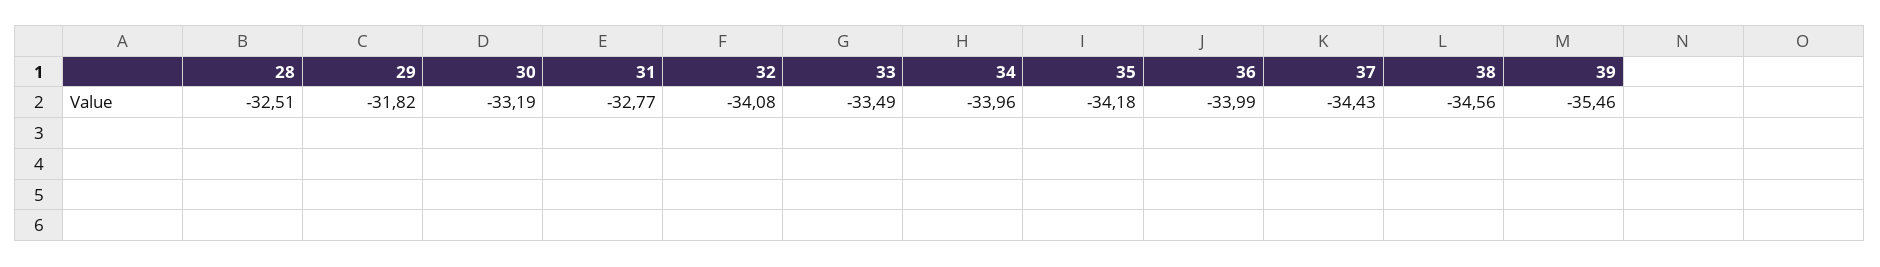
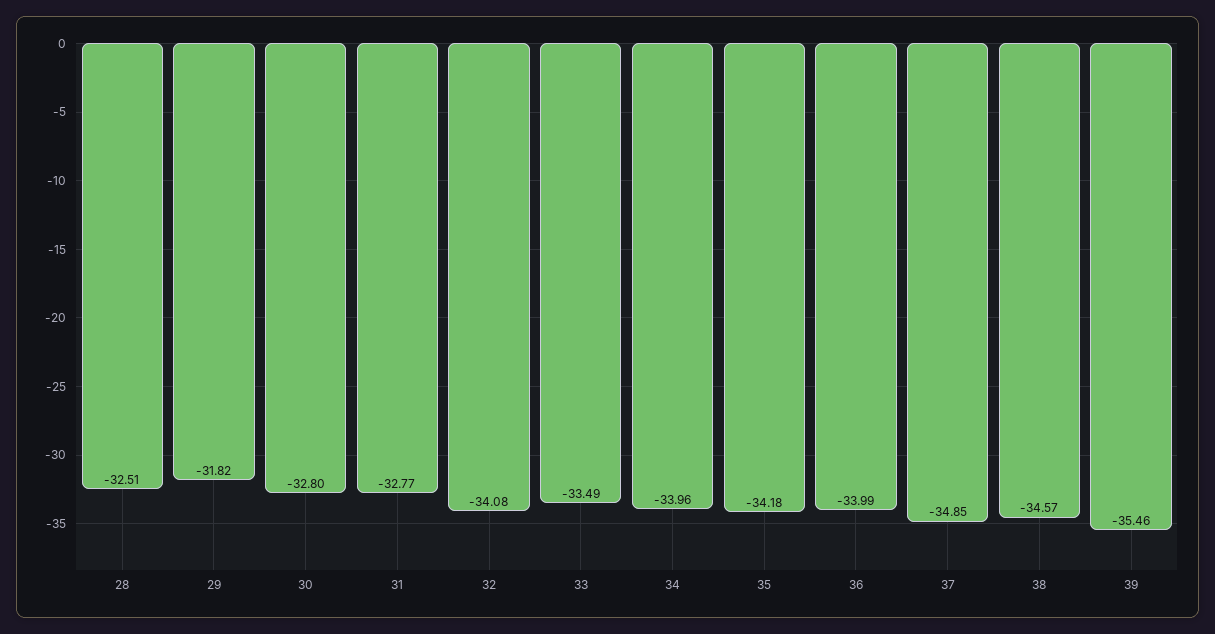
30: -33.19 -> -32.8
37: -34.43 -> -34.85
38: -34.56 -> -34.57

